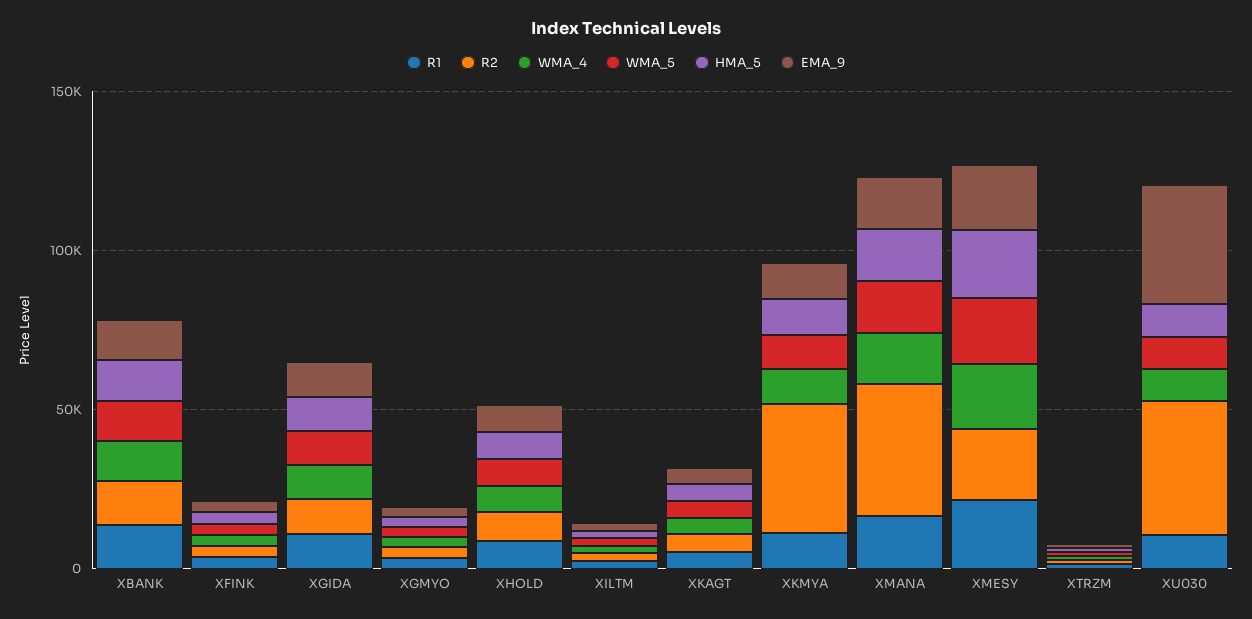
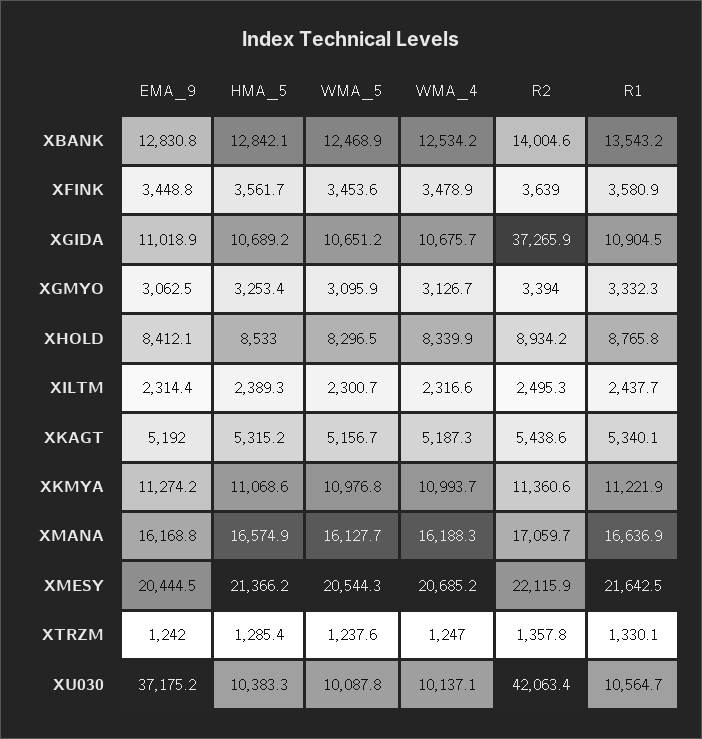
R2, XGIDA: 10000 -> 37265.9
R2, XKMYA: 40000 -> 11360.6
R2, XMANA: 40000 -> 17059.7

